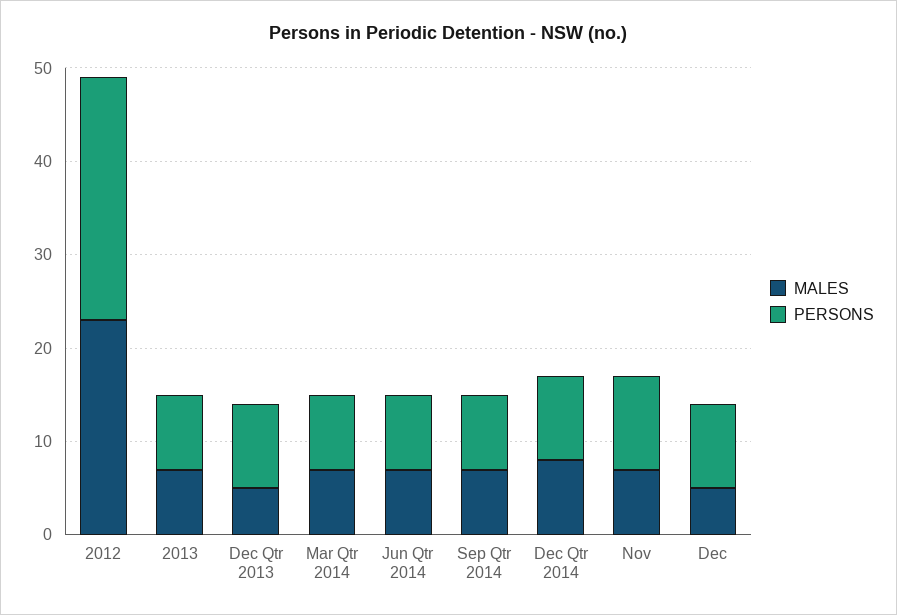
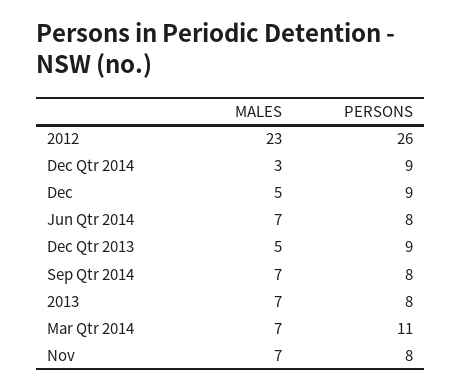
PERSONS, Mar Qtr 2014: 8 -> 11
MALES, Dec Qtr 2014: 8 -> 3
PERSONS, Nov: 10 -> 8

